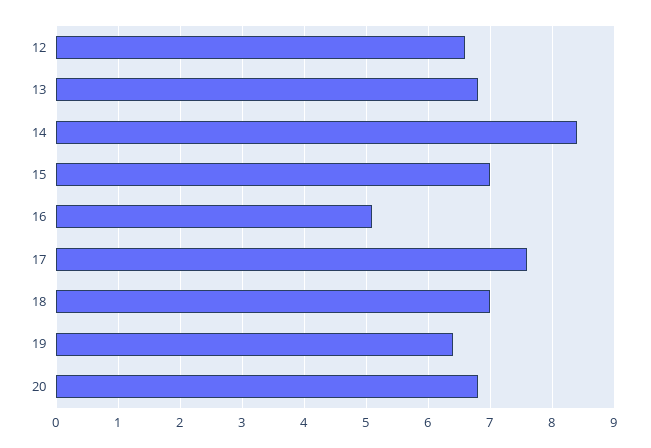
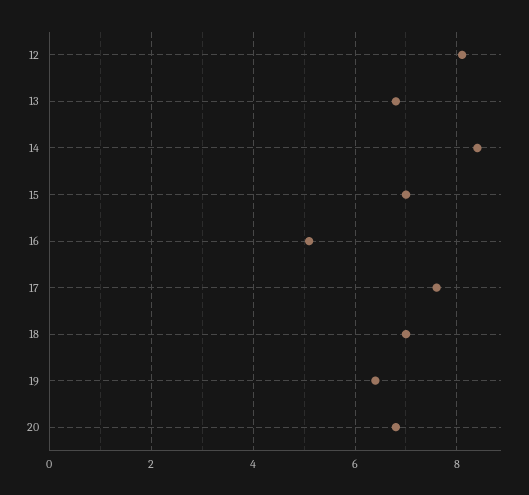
12: 6.6 -> 8

